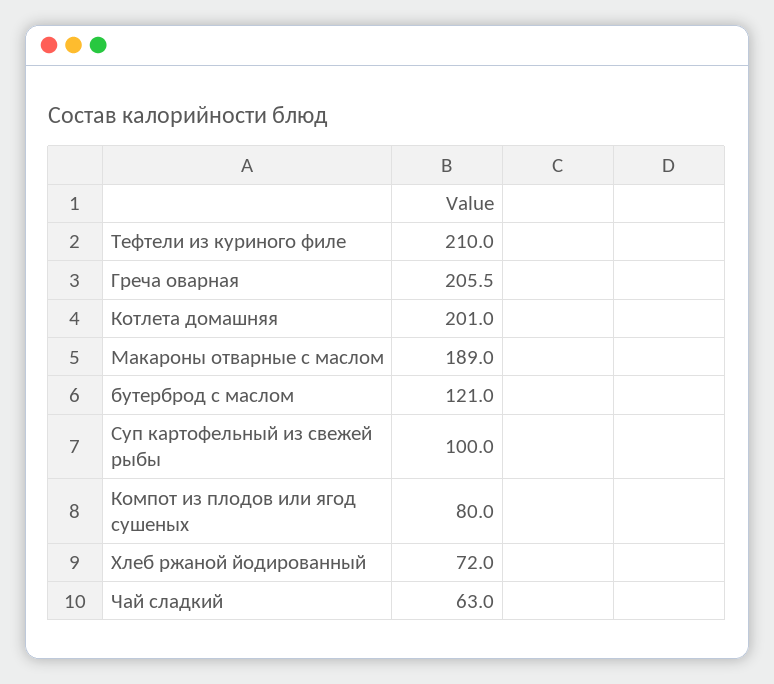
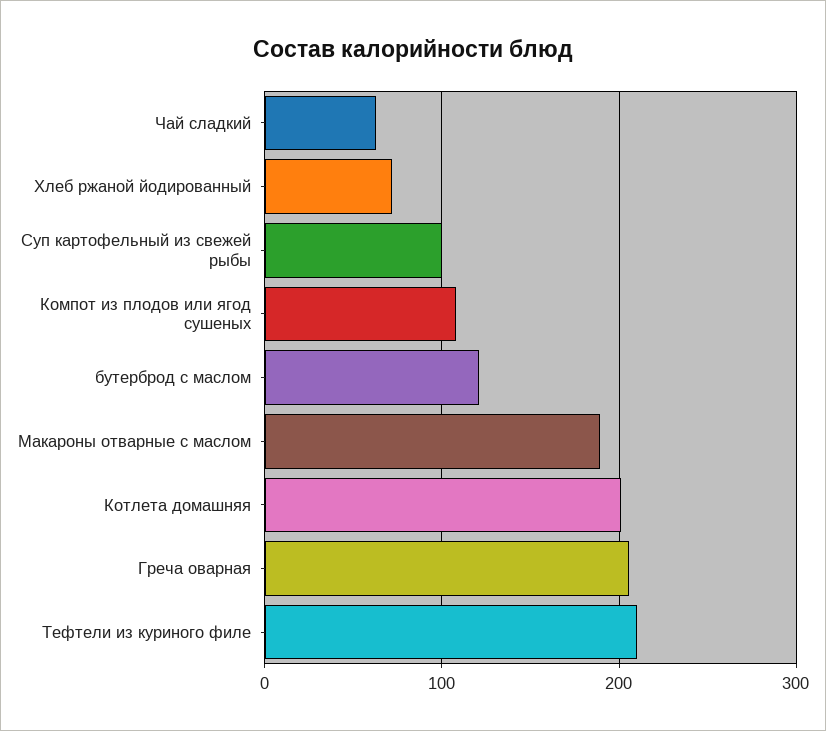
Компот из плодов или ягод сушеных: 80 -> 110

